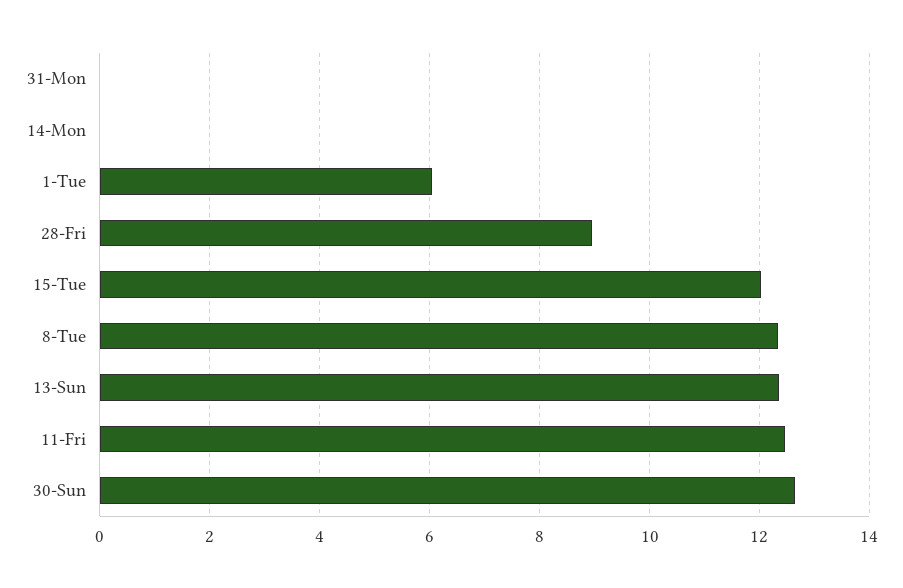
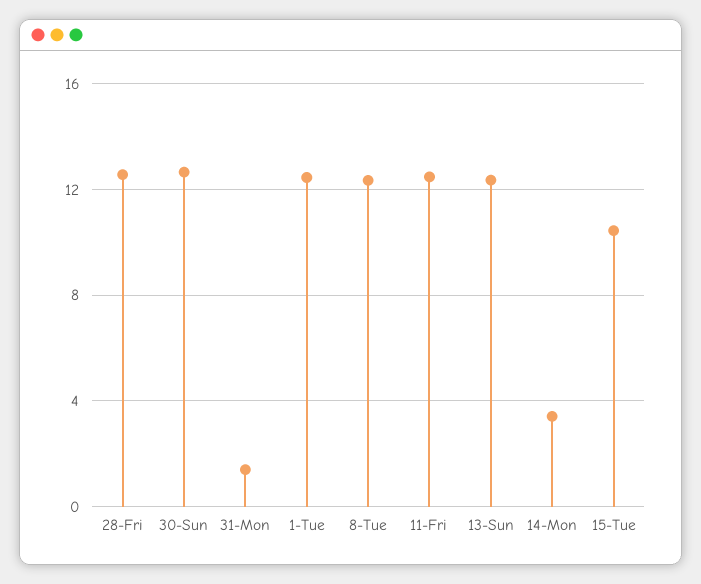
31-Mon: 0 -> 1.5
14-Mon: 0 -> 3.5
1-Tue: 6 -> 12.5
28-Fri: 9 -> 12.5
15-Tue: 12 -> 10.5

